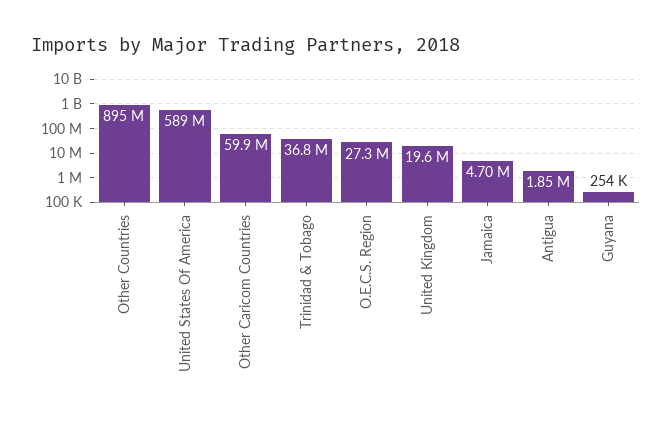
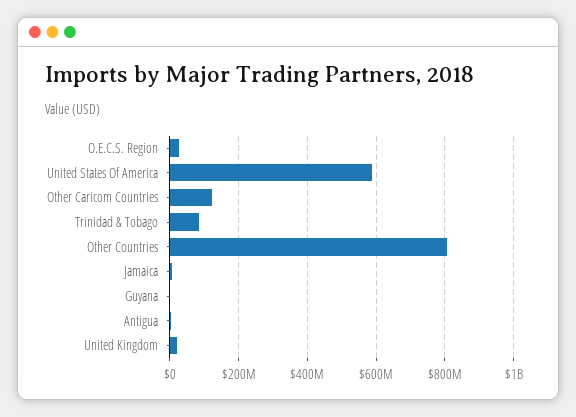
Other Countries: 895000000 -> 800000000
Other Caricom Countries: 59900000 -> 120000000
Trinidad & Tobago: 36800000 -> 80000000

